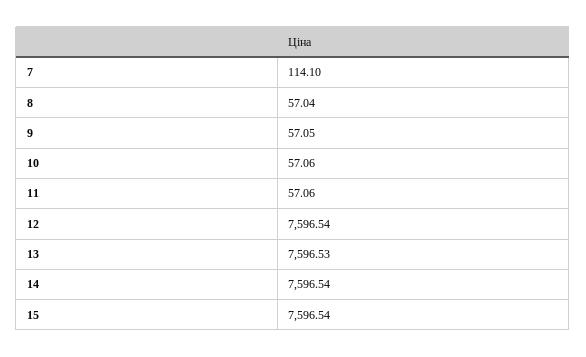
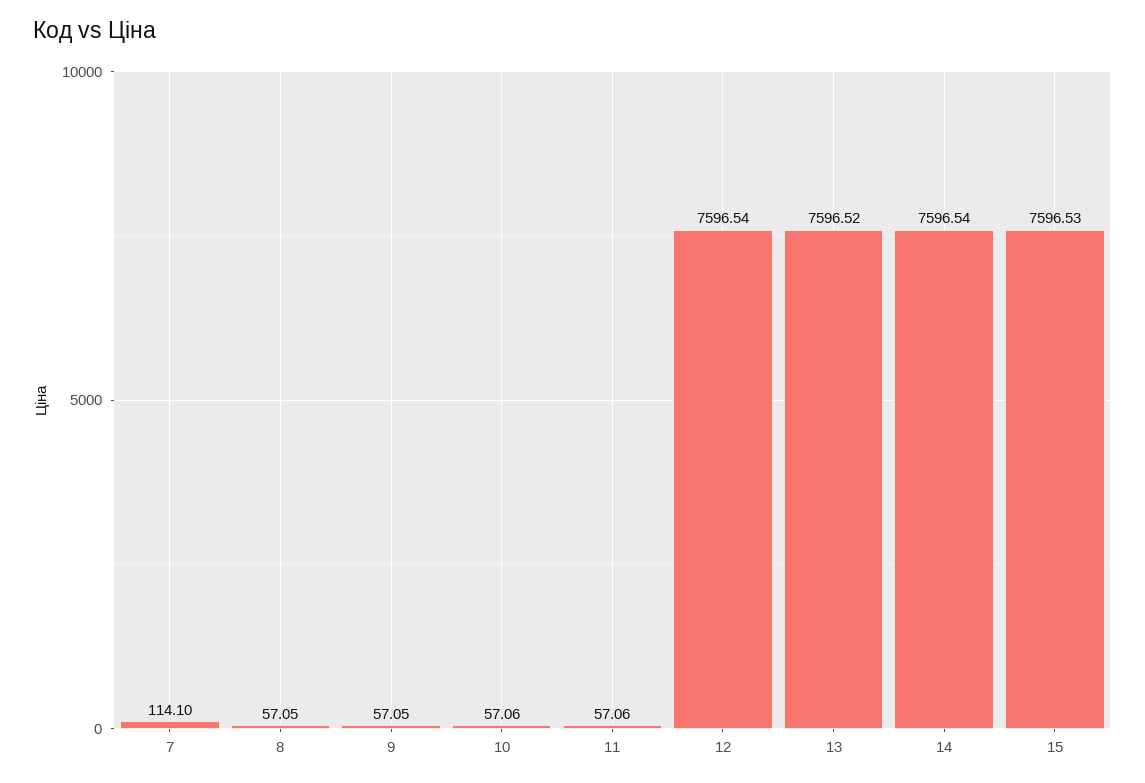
8: 57.04 -> 57.05
13: 7596.53 -> 7596.52
15: 7596.54 -> 7596.53

